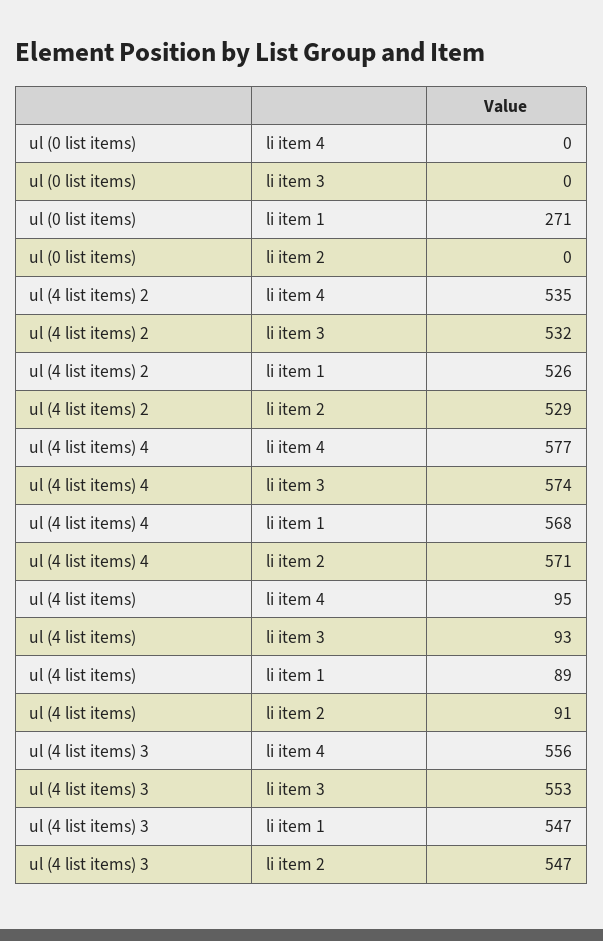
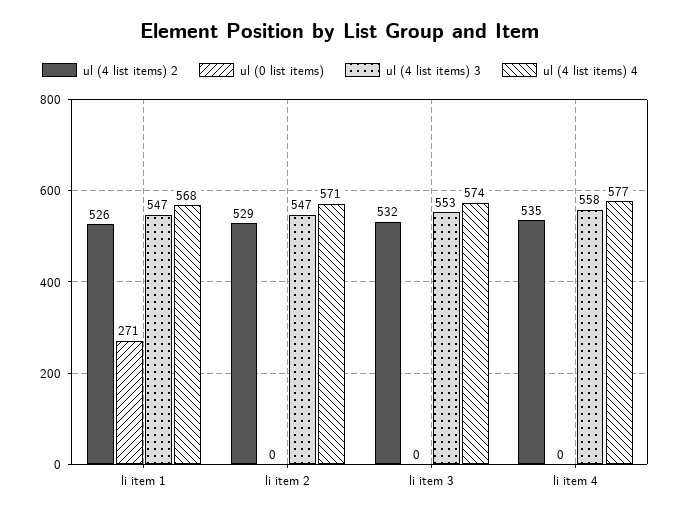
ul (4 list items), li item 4: 95 -> none
ul (4 list items), li item 3: 93 -> none
ul (4 list items), li item 1: 89 -> none
ul (4 list items), li item 2: 91 -> none
ul (4 list items) 3, li item 4: 556 -> 558

